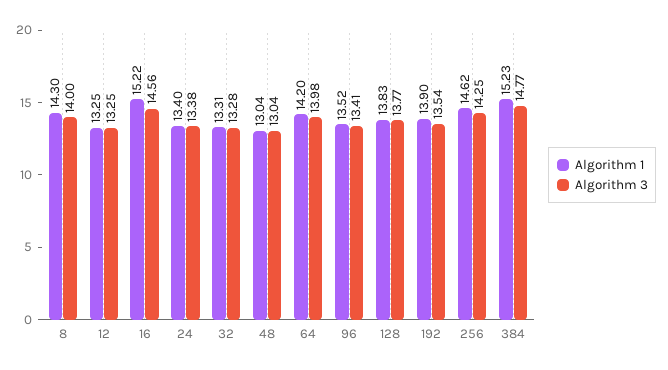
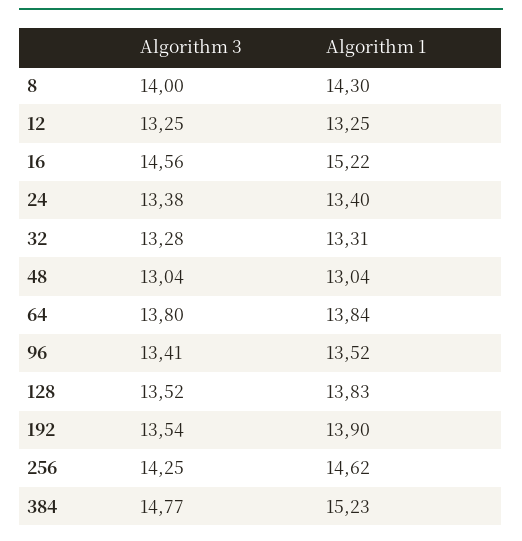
Algorithm 1, 64: 14.2 -> 13.84
Algorithm 3, 64: 13.98 -> 13.8
Algorithm 3, 128: 13.77 -> 13.52

